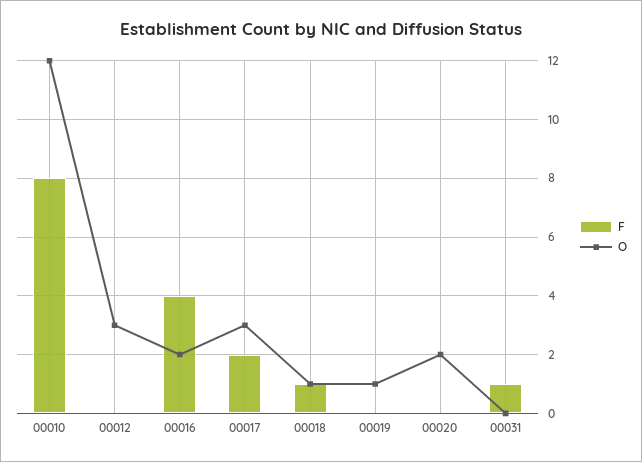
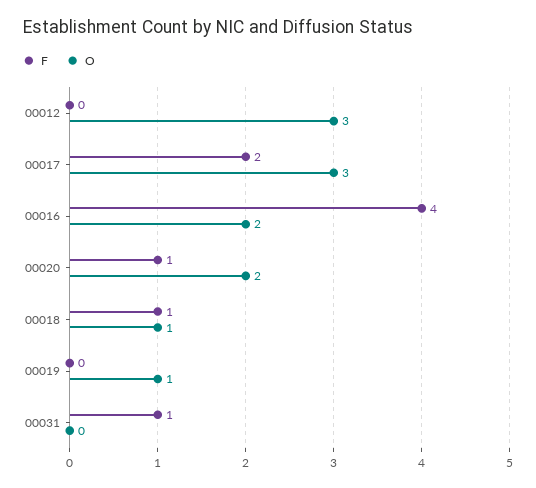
F, 00010: 8 -> none
O, 00010: 12 -> none
F, 00020: 0 -> 1

